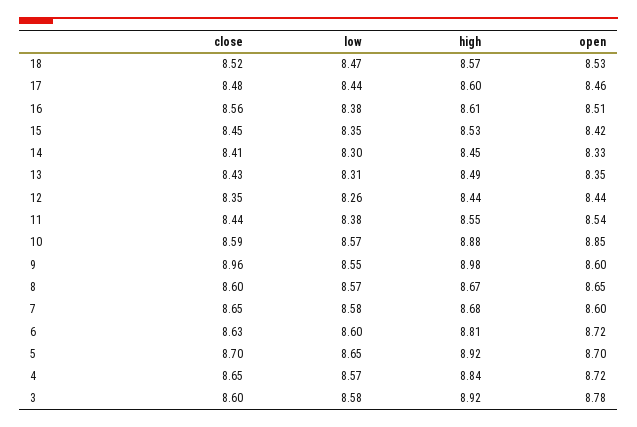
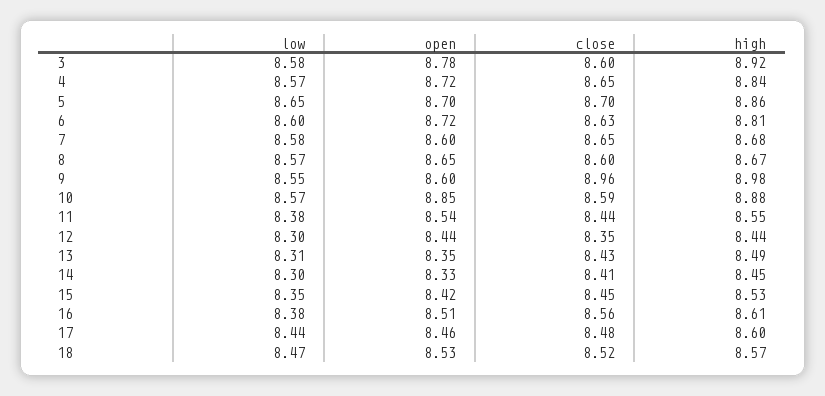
low, 12: 8.26 -> 8.3
high, 5: 8.92 -> 8.86

